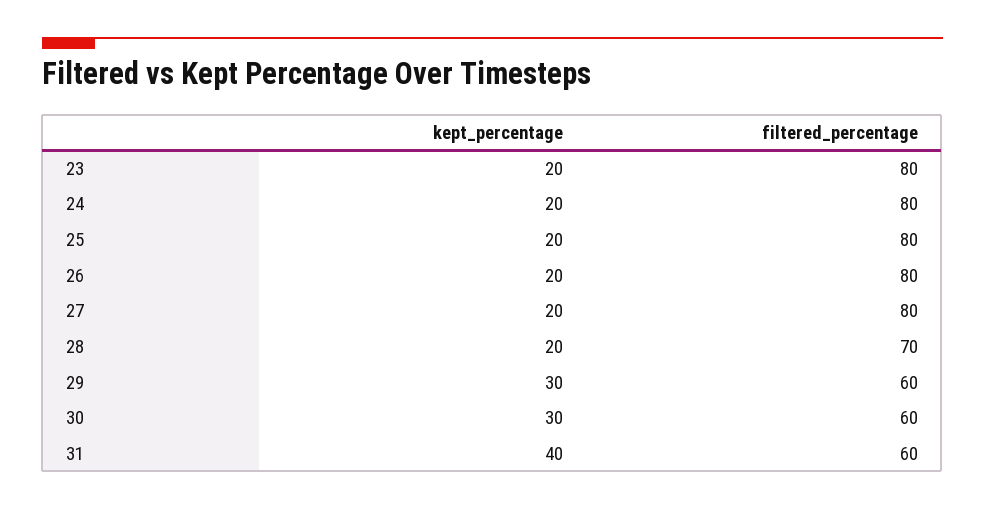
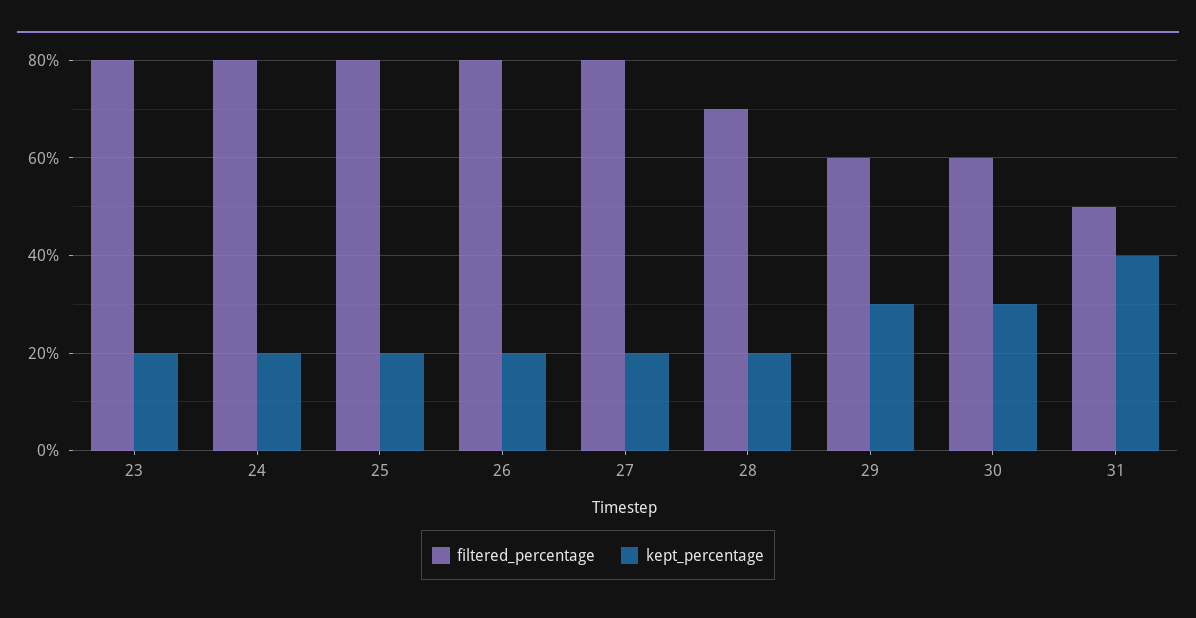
filtered_percentage, 31: 60 -> 50

